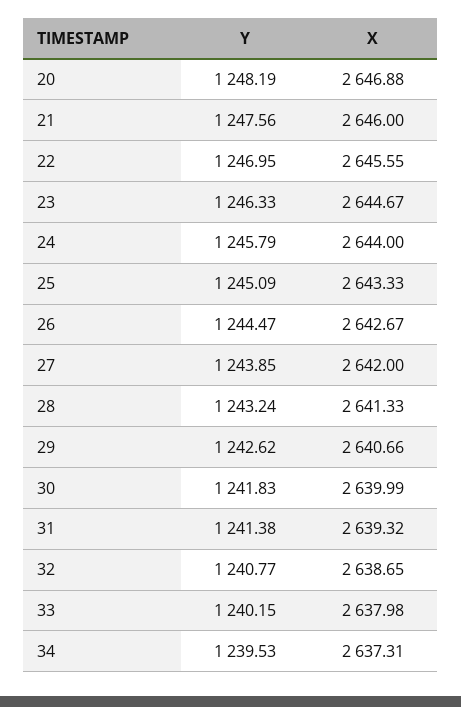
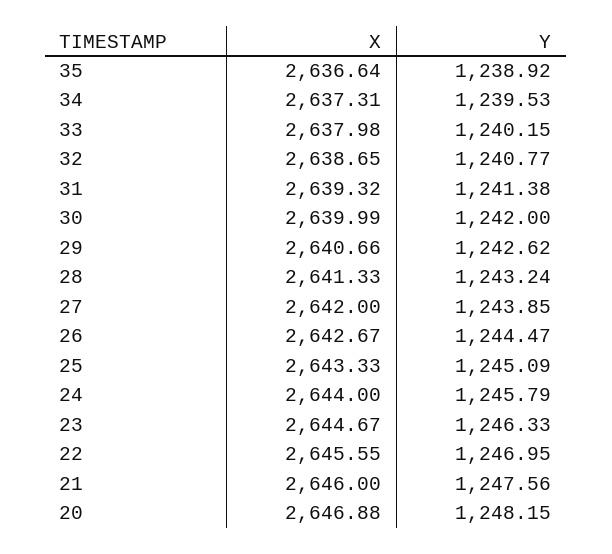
Y, 20: 1248.19 -> 1248.15
Y, 30: 1241.83 -> 1242
X, 35: none -> 2636.64
Y, 35: none -> 1238.92

